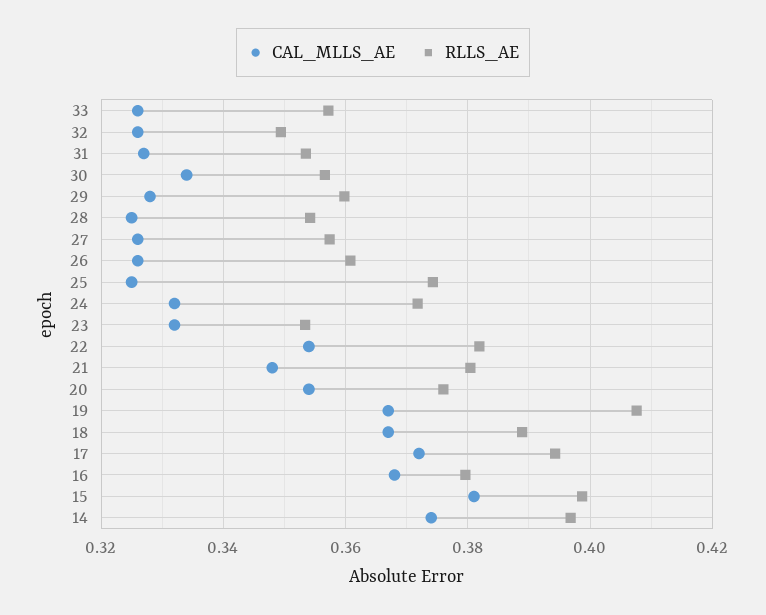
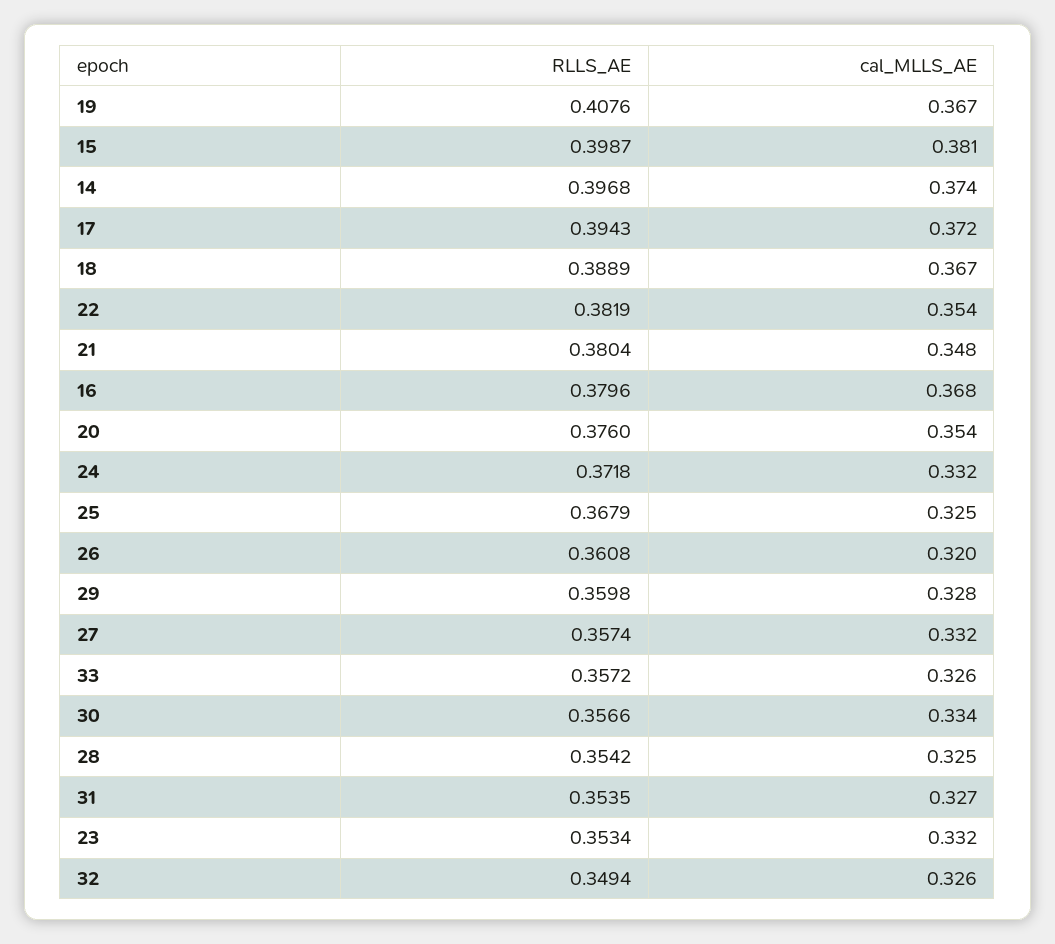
CAL_MLLS_AE, 27: 0.326 -> 0.332
CAL_MLLS_AE, 26: 0.326 -> 0.32
RLLS_AE, 25: 0.374 -> 0.3679

